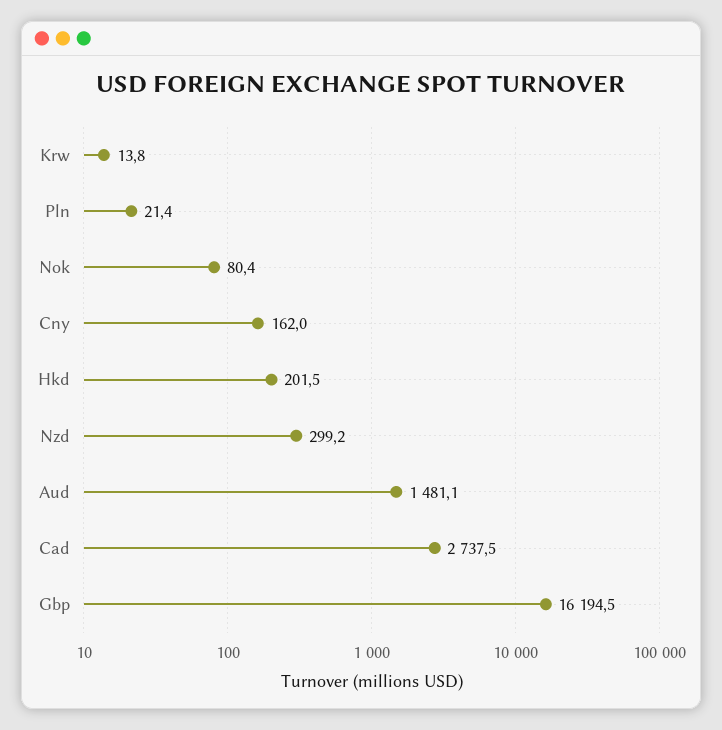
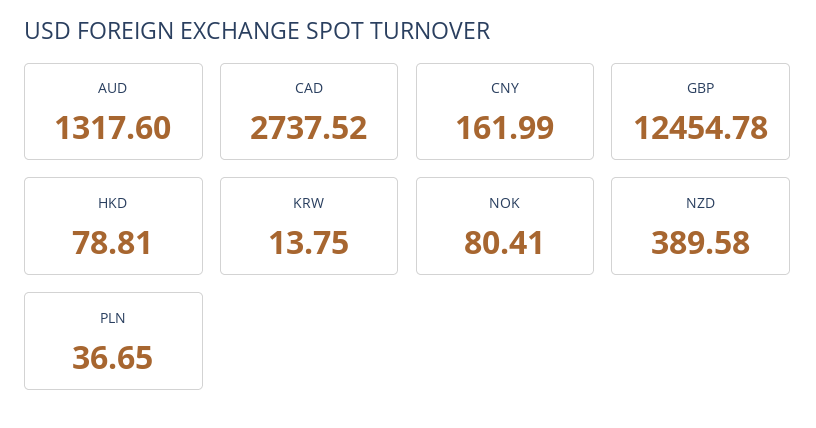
Pln: 21.4 -> 36.65
Hkd: 201.5 -> 78.81
Nzd: 299.2 -> 389.58
Aud: 1481.1 -> 1317.6
Gbp: 16194.5 -> 12454.78

